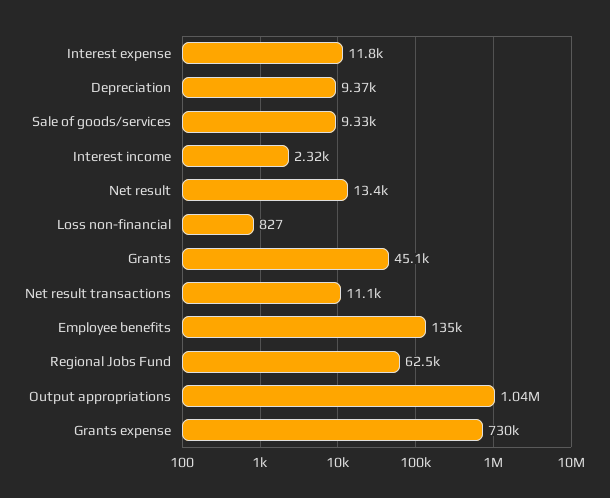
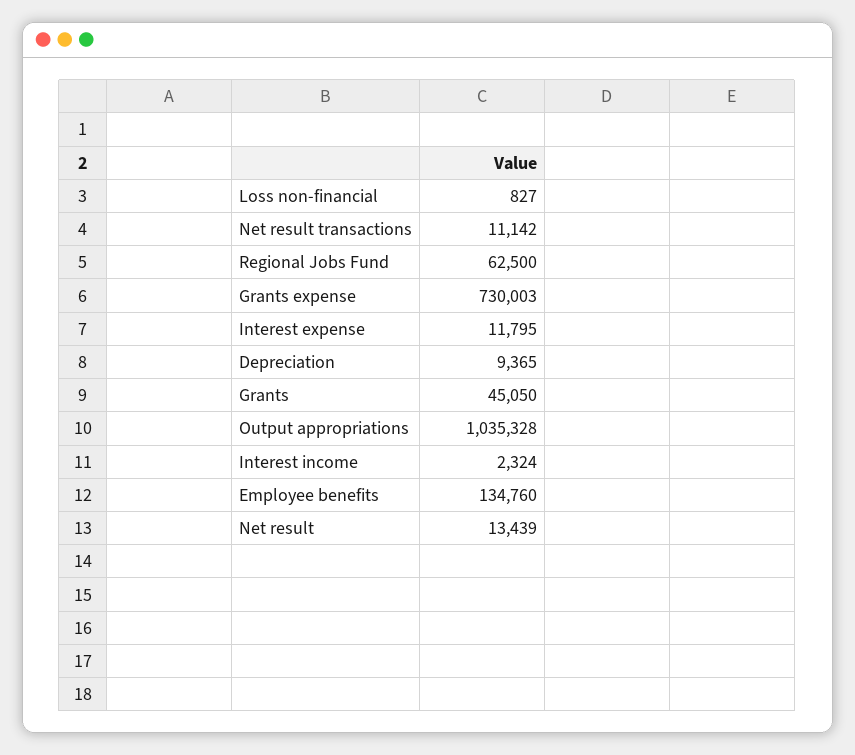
Sale of goods/services: 9330 -> none

